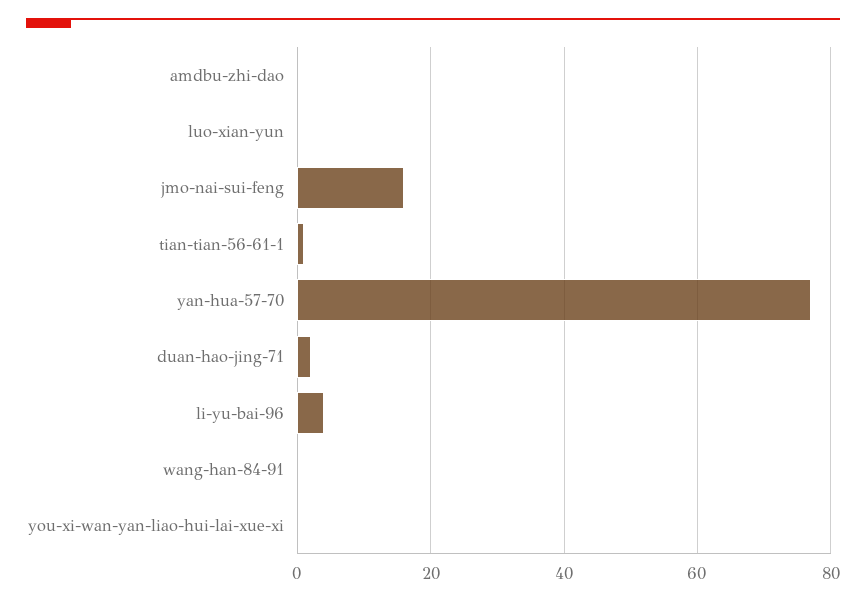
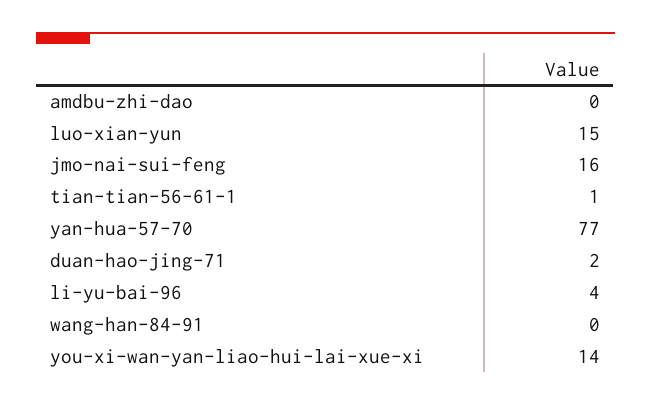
luo-xian-yun: 0 -> 15
you-xi-wan-yan-liao-hui-lai-xue-xi: 0 -> 14

